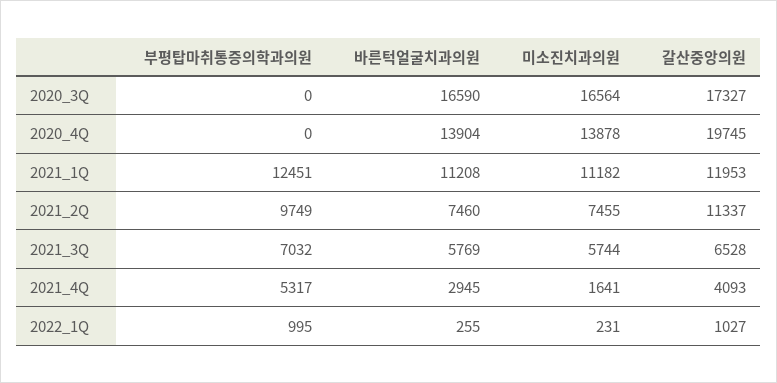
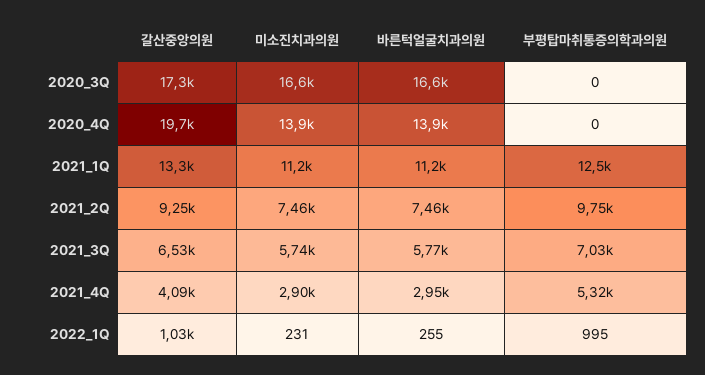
갈산중앙의원, 2021_1Q: 11953 -> 13300
갈산중앙의원, 2021_2Q: 11337 -> 9250
미소진치과의원, 2021_4Q: 1641 -> 2900

